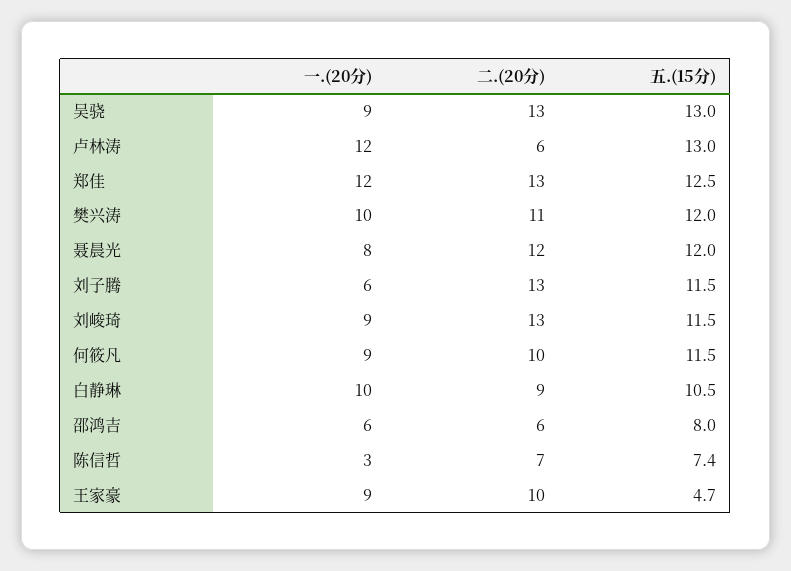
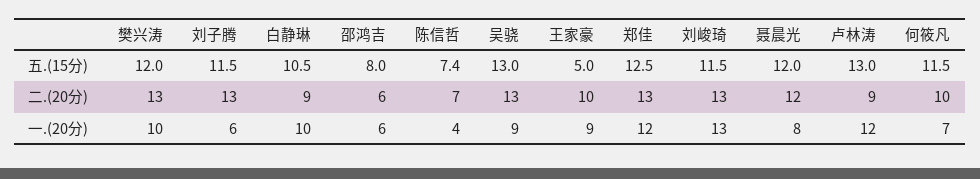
二.(20分), 卢林涛: 6 -> 9
二.(20分), 樊兴涛: 11 -> 13
一.(20分), 刘峻琦: 9 -> 13
一.(20分), 何筱凡: 9 -> 7
一.(20分), 陈信哲: 3 -> 4
五.(15分), 王家豪: 4.7 -> 5

